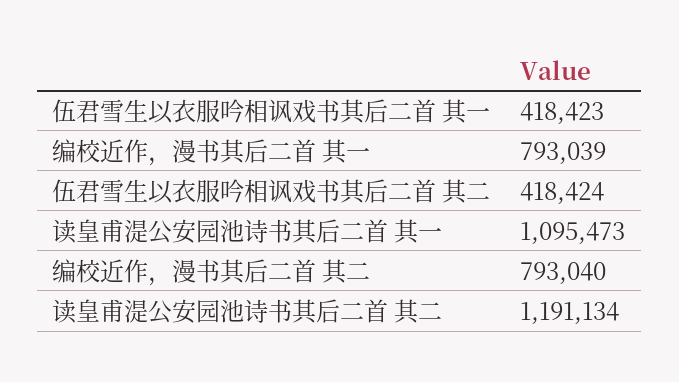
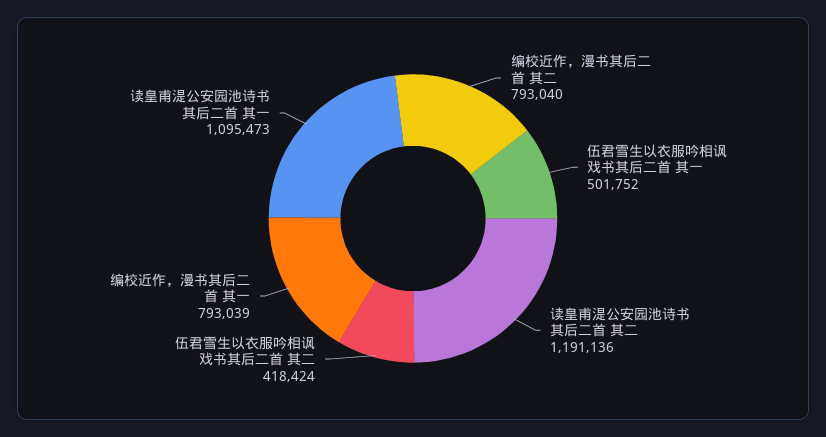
伍君雪生以衣服吟相讽戏书其后二首 其一: 418423 -> 501752
读皇甫湜公安园池诗书其后二首 其二: 1191134 -> 1191136

